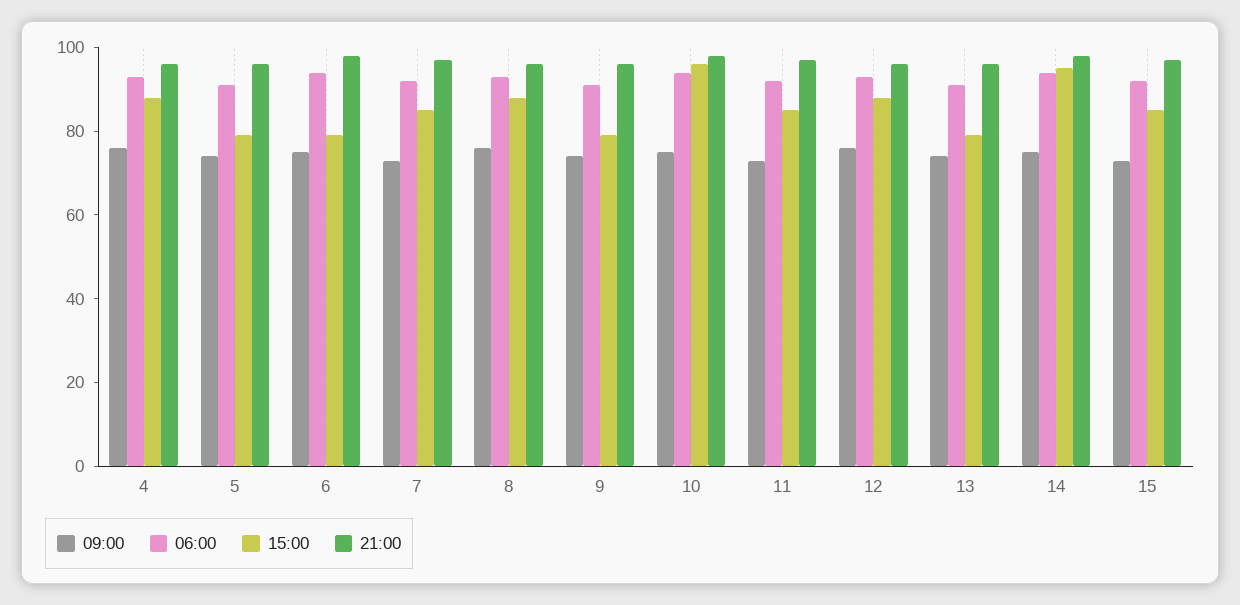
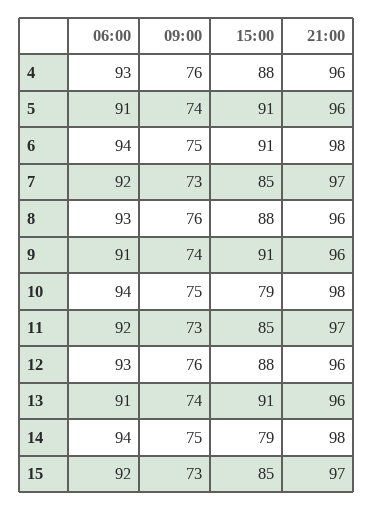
15:00, 5: 80 -> 91
15:00, 6: 80 -> 91
15:00, 9: 80 -> 91
15:00, 10: 95 -> 79
15:00, 13: 80 -> 91
15:00, 14: 95 -> 79

